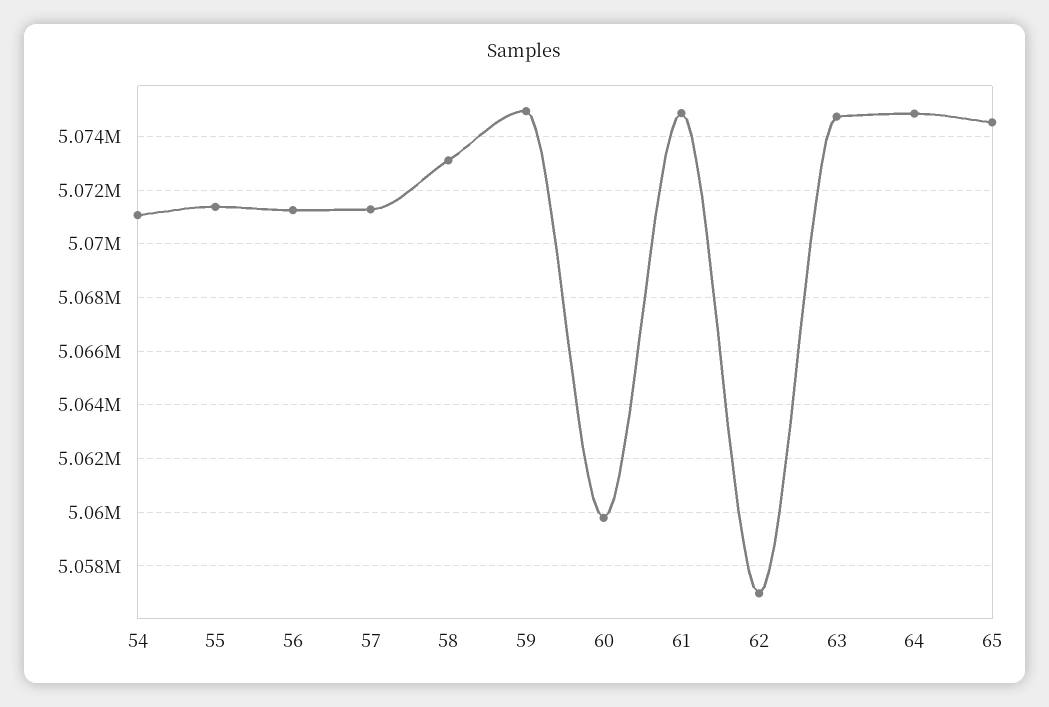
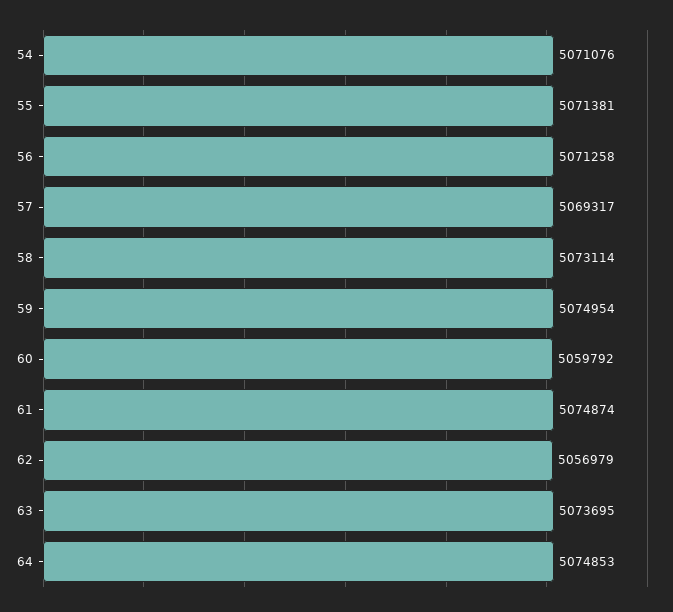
57: 5071250 -> 5069317
63: 5074750 -> 5073695
65: 5074500 -> none

